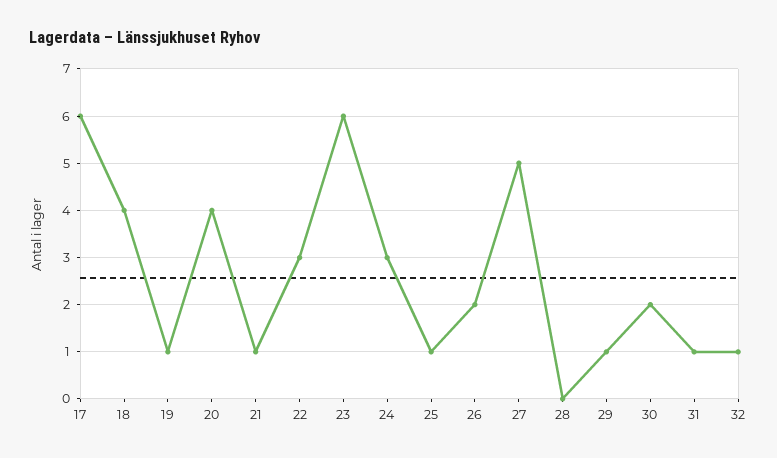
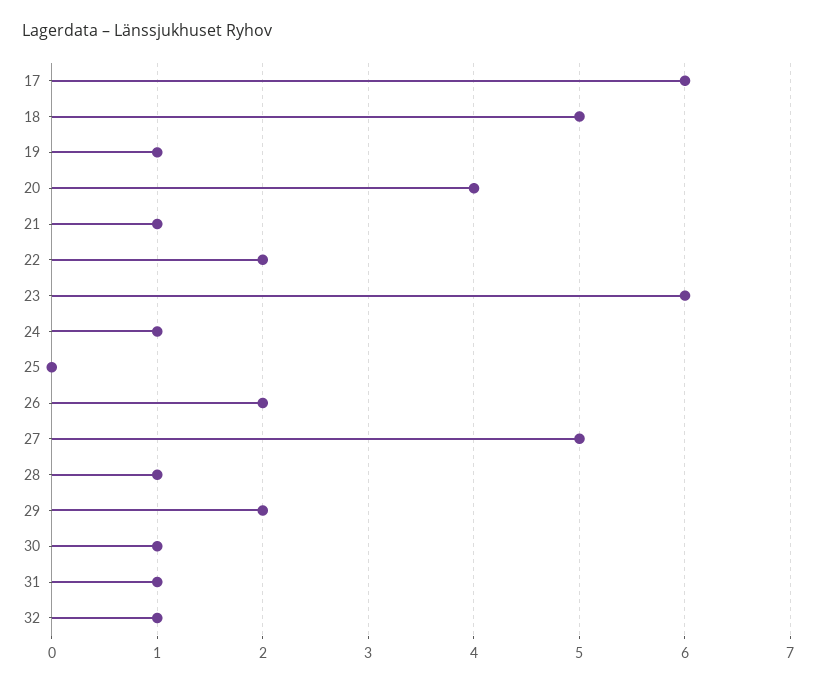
18: 4 -> 5
22: 3 -> 2
24: 3 -> 1
25: 1 -> 0
28: 0 -> 1
29: 1 -> 2
30: 2 -> 1

